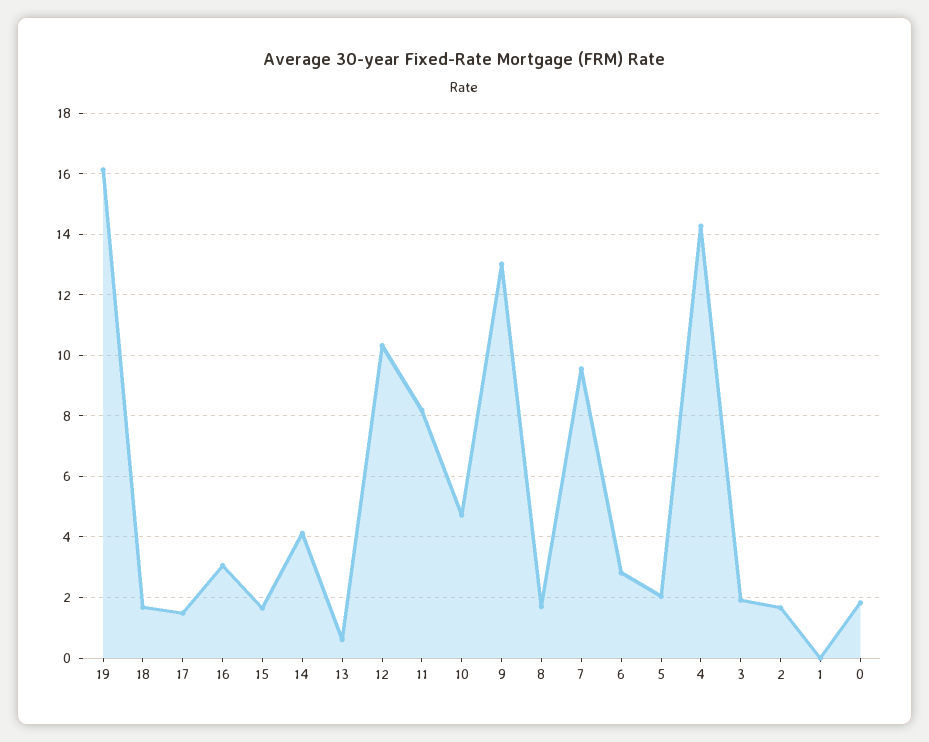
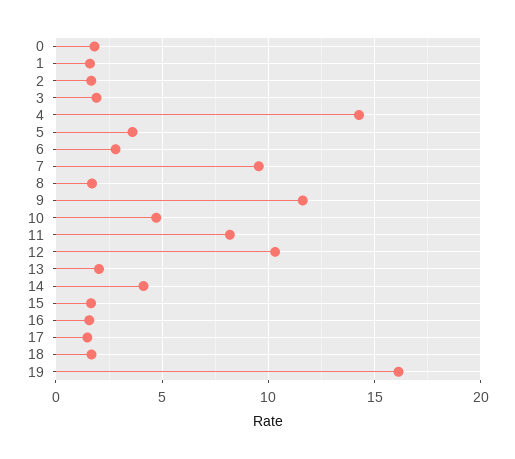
16: 3 -> 1.5
13: 0.6 -> 2
9: 13 -> 11.5
5: 2 -> 3.5
1: 0 -> 1.5

